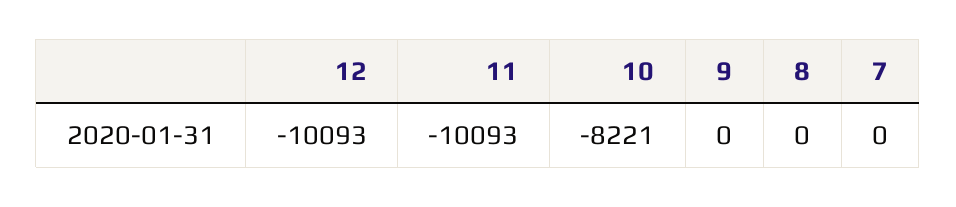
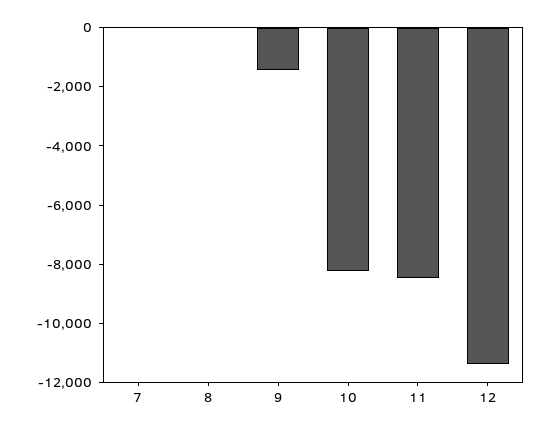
12: -10093 -> -11500
11: -10093 -> -8500
9: 0 -> -1500

